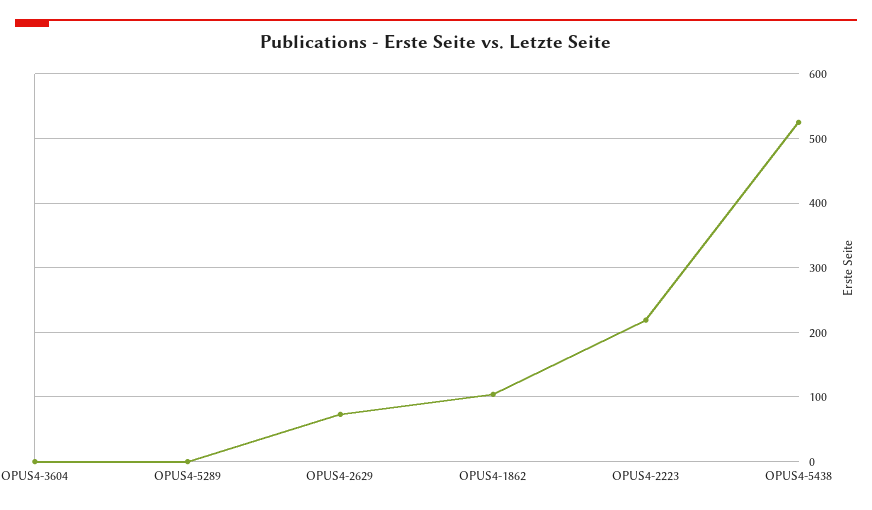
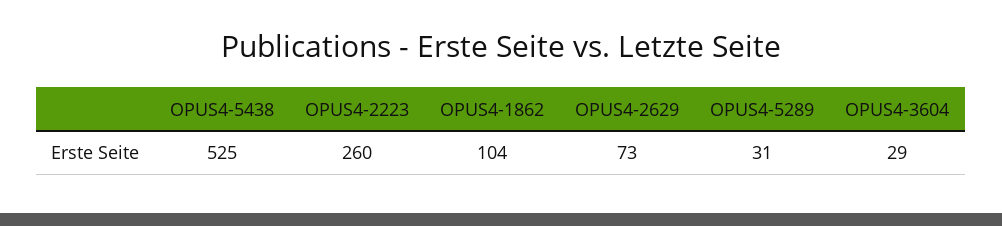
OPUS4-3604: 0 -> 29
OPUS4-5289: 0 -> 31
OPUS4-2223: 220 -> 260

